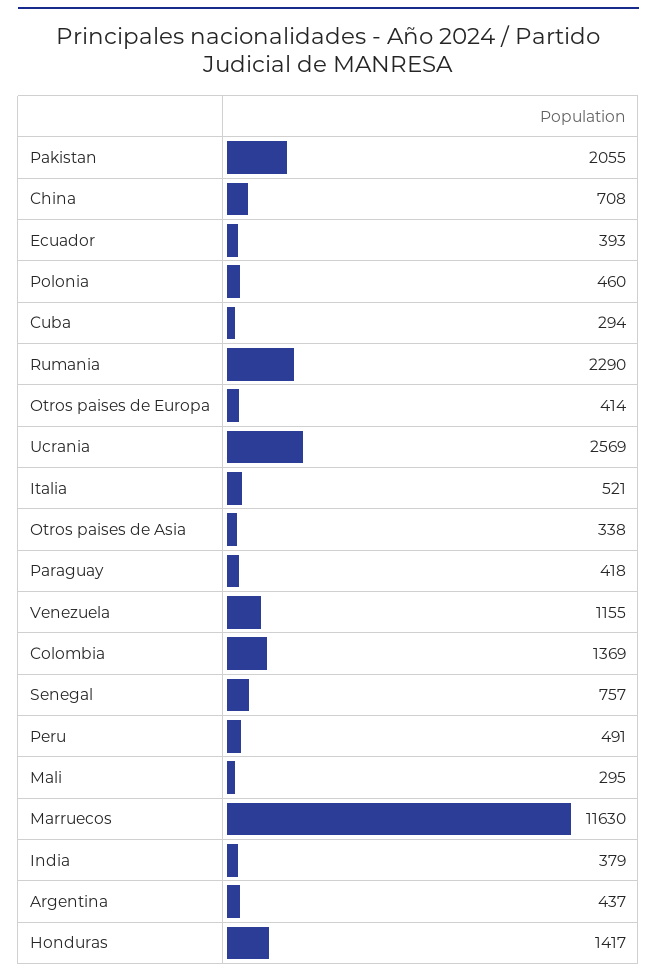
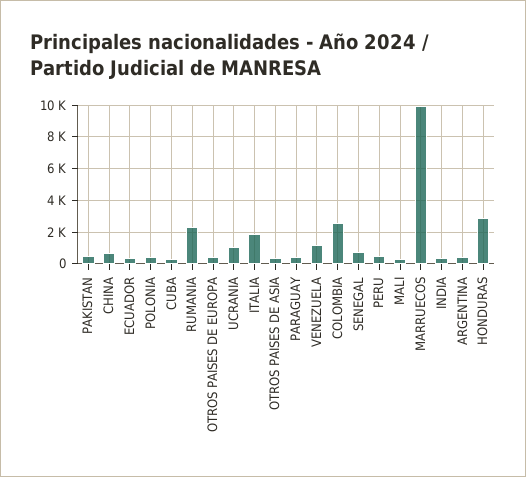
Pakistan: 2055 -> 500
Ucrania: 2569 -> 1000
Italia: 521 -> 2000
Colombia: 1369 -> 2500
Marruecos: 11630 -> 10000
Honduras: 1417 -> 3000

